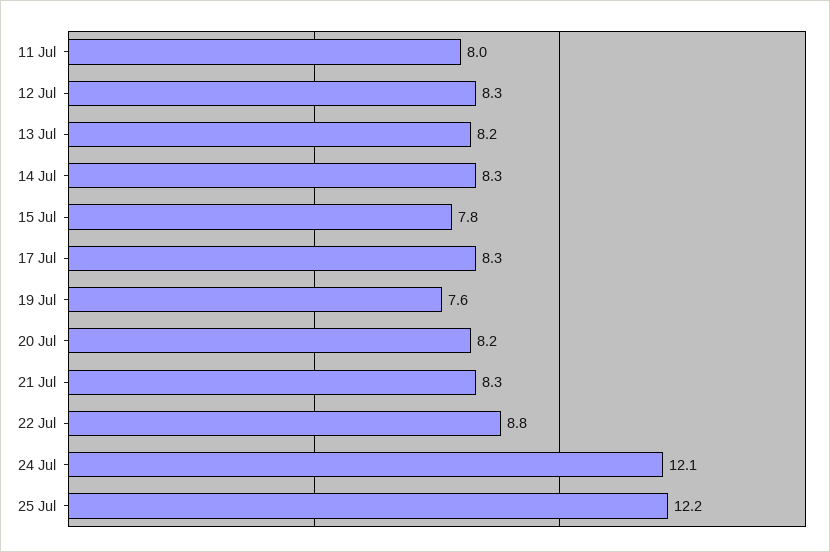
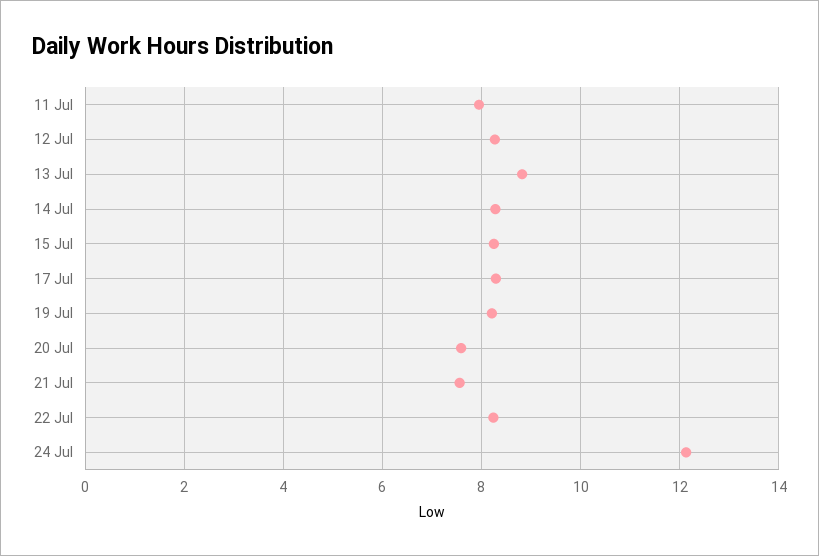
13 Jul: 8.2 -> 8.8
15 Jul: 7.8 -> 8.2
19 Jul: 7.6 -> 8.2
20 Jul: 8.2 -> 7.6
21 Jul: 8.3 -> 7.6
22 Jul: 8.8 -> 8.2
25 Jul: 12.2 -> none

